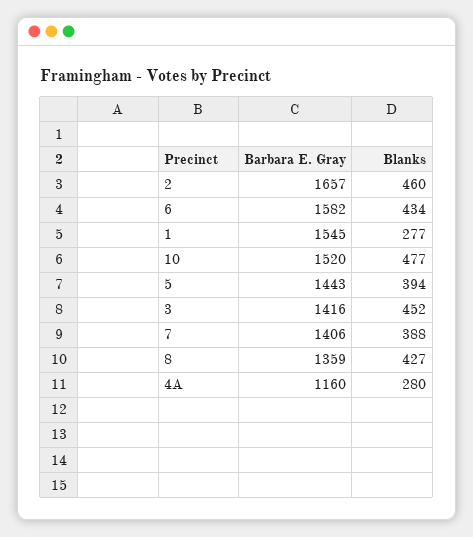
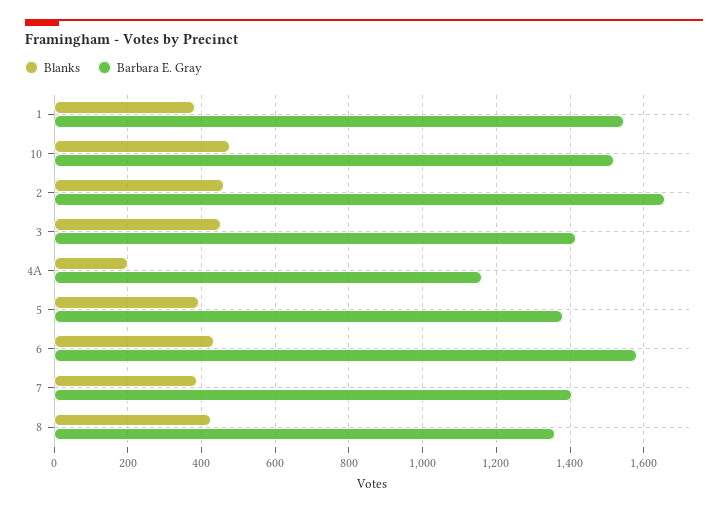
Blanks, 1: 277 -> 380
Barbara E. Gray, 5: 1443 -> 1380
Blanks, 4A: 280 -> 200

